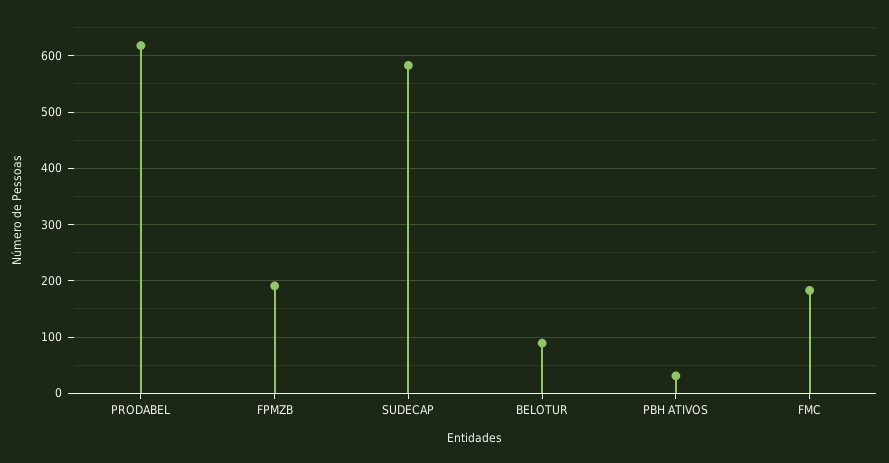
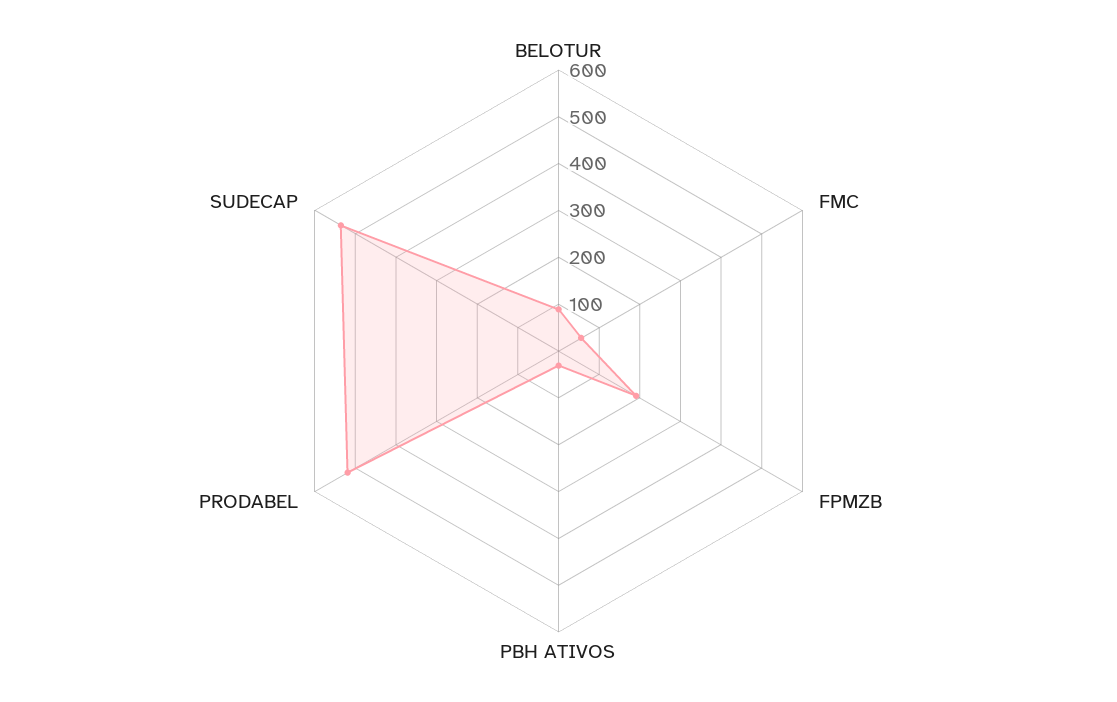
PRODABEL: 620 -> 520
SUDECAP: 580 -> 540
FMC: 180 -> 60

